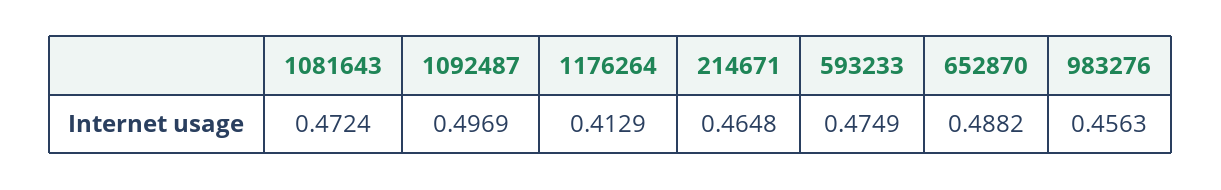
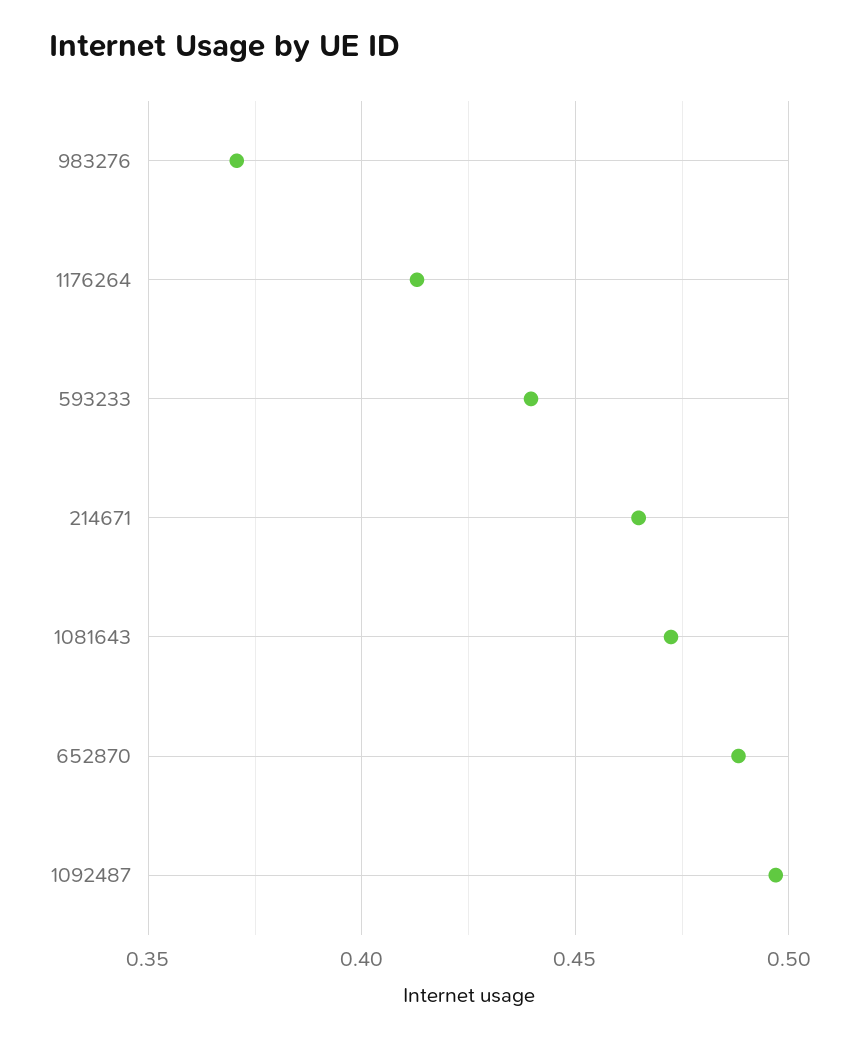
593233: 0.4749 -> 0.44
983276: 0.4563 -> 0.37

